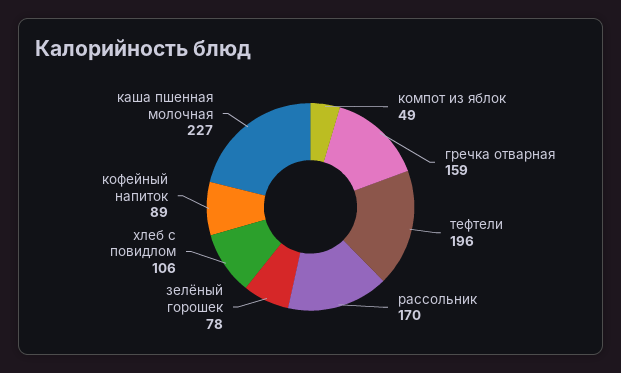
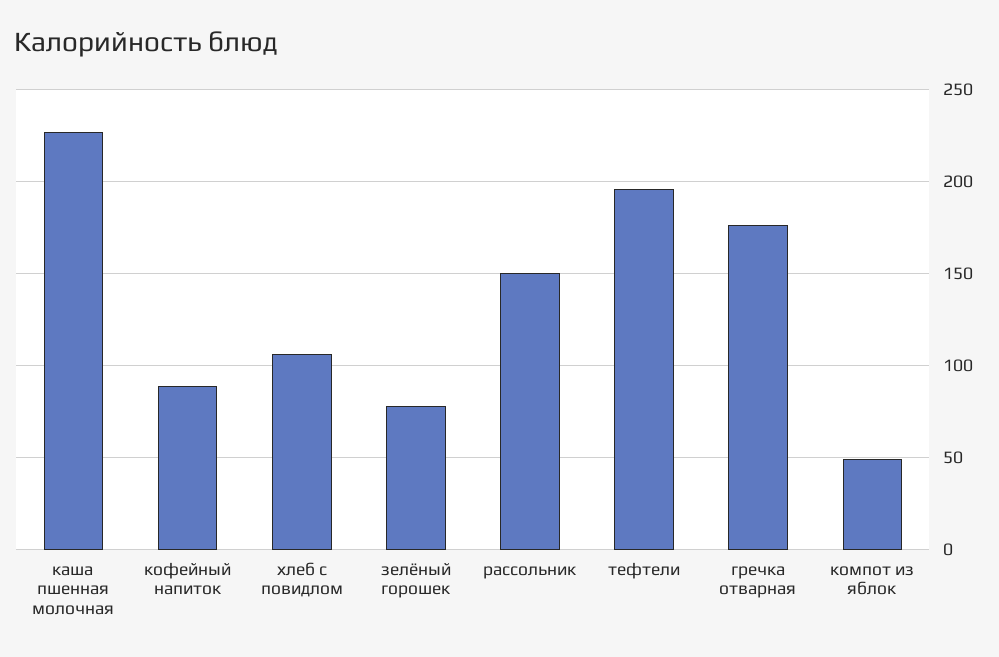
гречка отварная: 159 -> 175
рассольник: 170 -> 150

